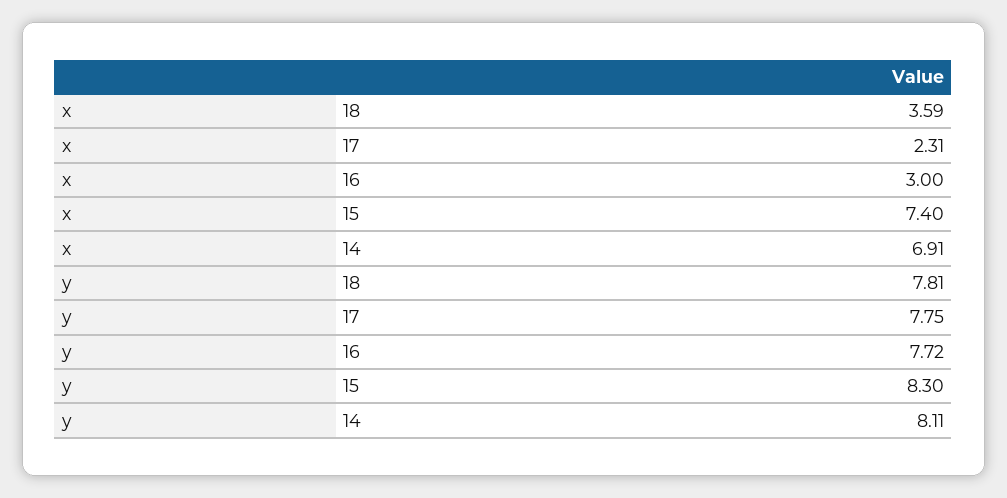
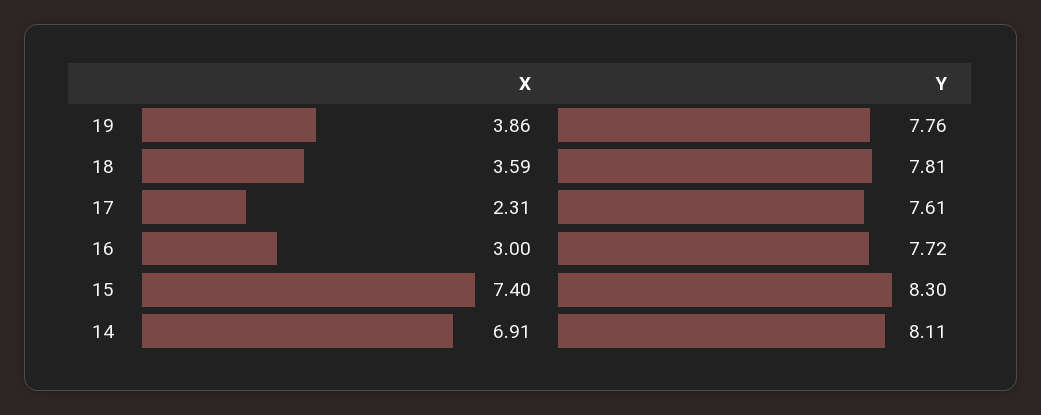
y, 17: 7.75 -> 7.61
x, 19: none -> 3.86
y, 19: none -> 7.76

